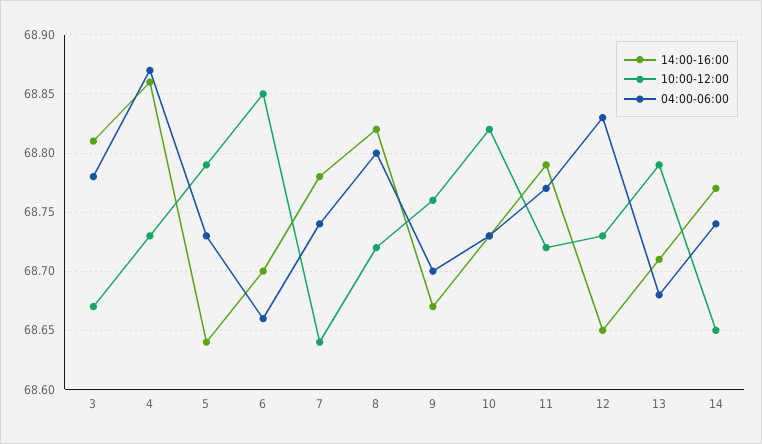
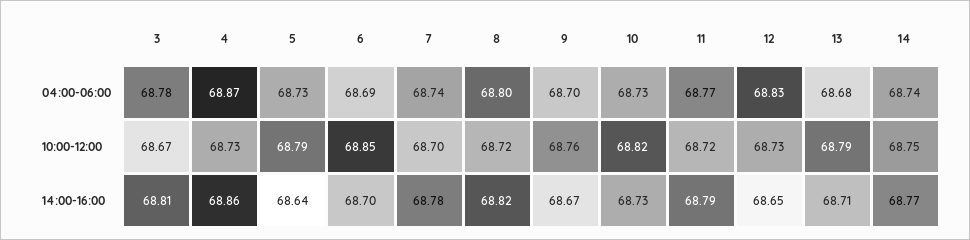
04:00-06:00, 6: 68.66 -> 68.69
10:00-12:00, 7: 68.64 -> 68.7
10:00-12:00, 14: 68.65 -> 68.75

